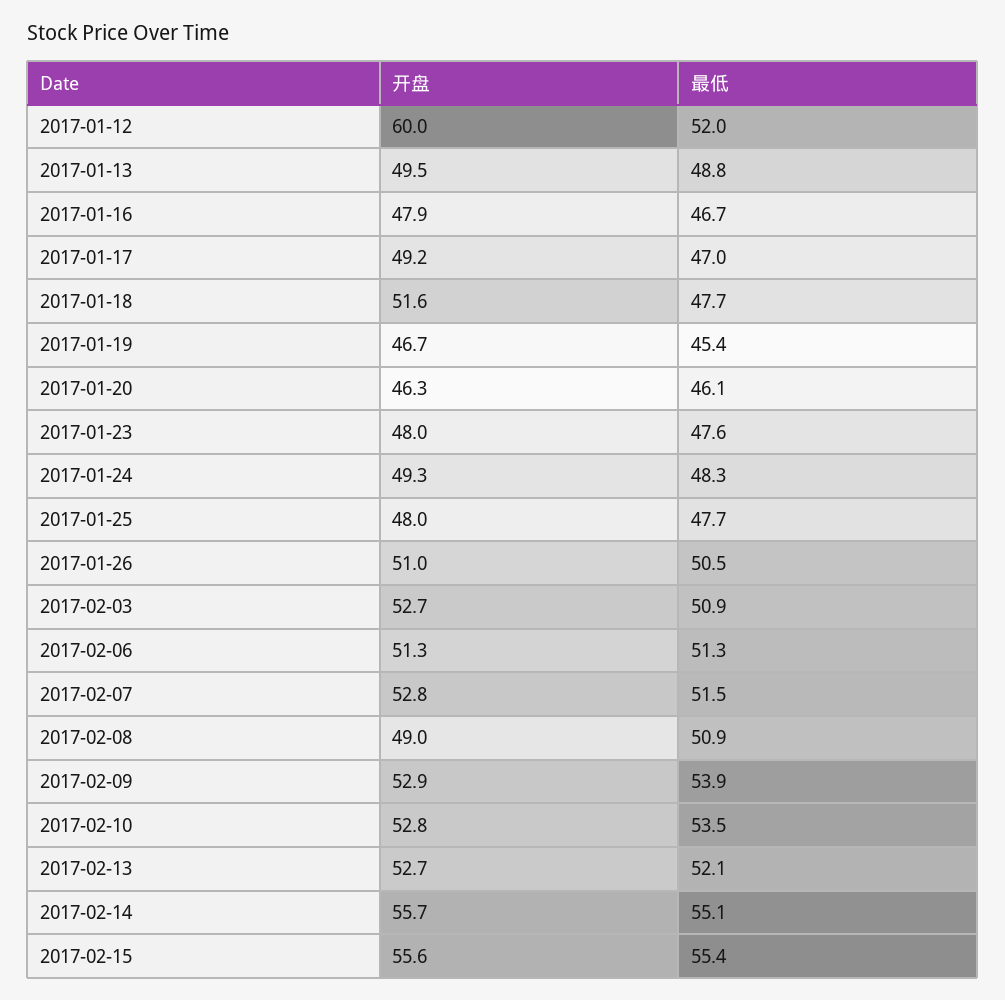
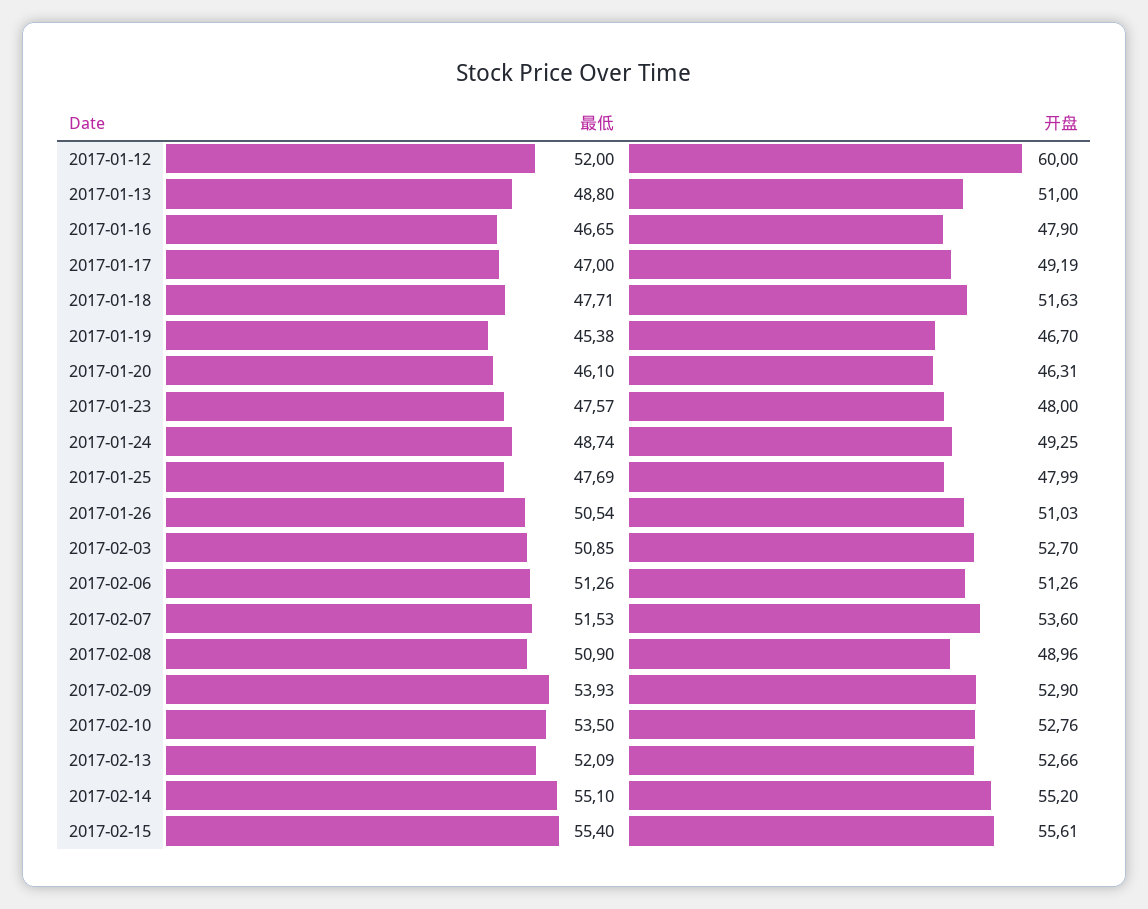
开盘, 2017-01-13: 49.5 -> 51
最低, 2017-01-24: 48.3 -> 48.74
开盘, 2017-02-07: 52.8 -> 53.6
开盘, 2017-02-14: 55.7 -> 55.2

